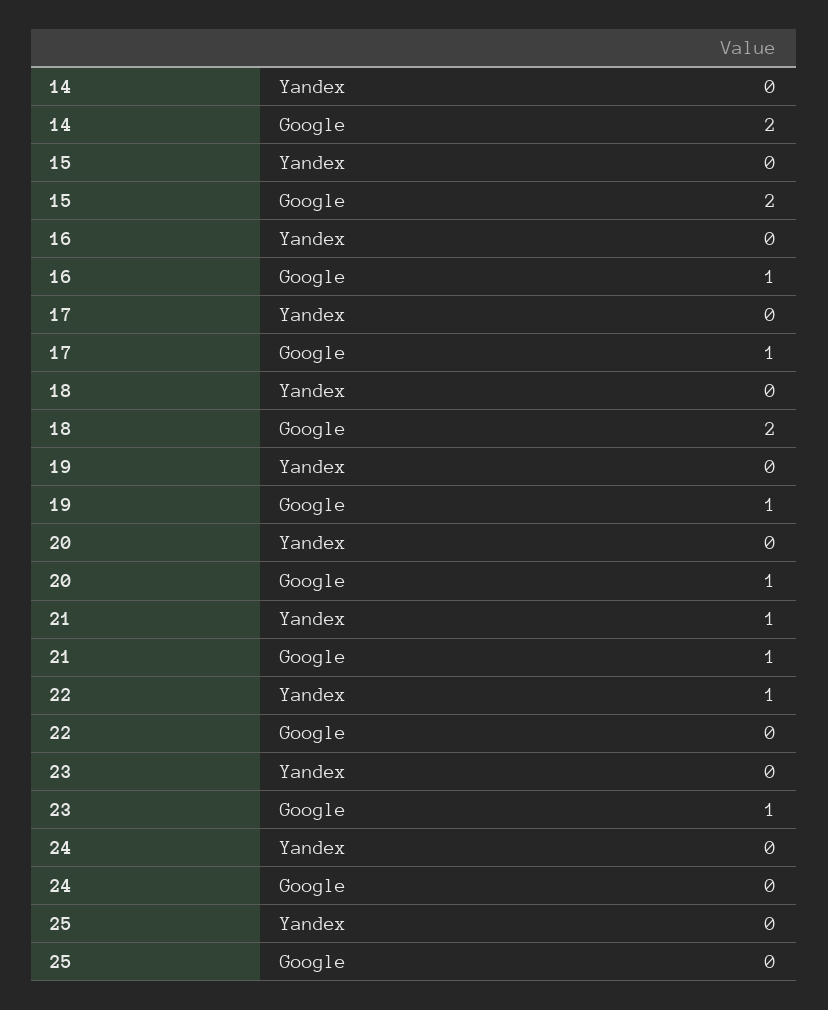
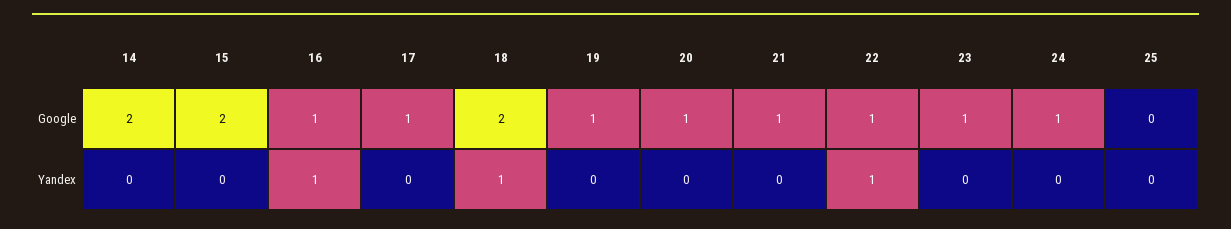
16, Yandex: 0 -> 1
18, Yandex: 0 -> 1
21, Yandex: 1 -> 0
22, Google: 0 -> 1
24, Google: 0 -> 1

